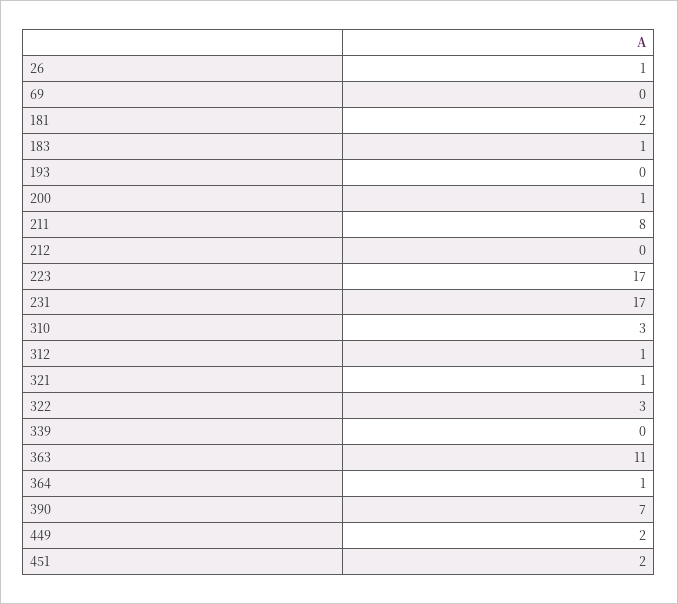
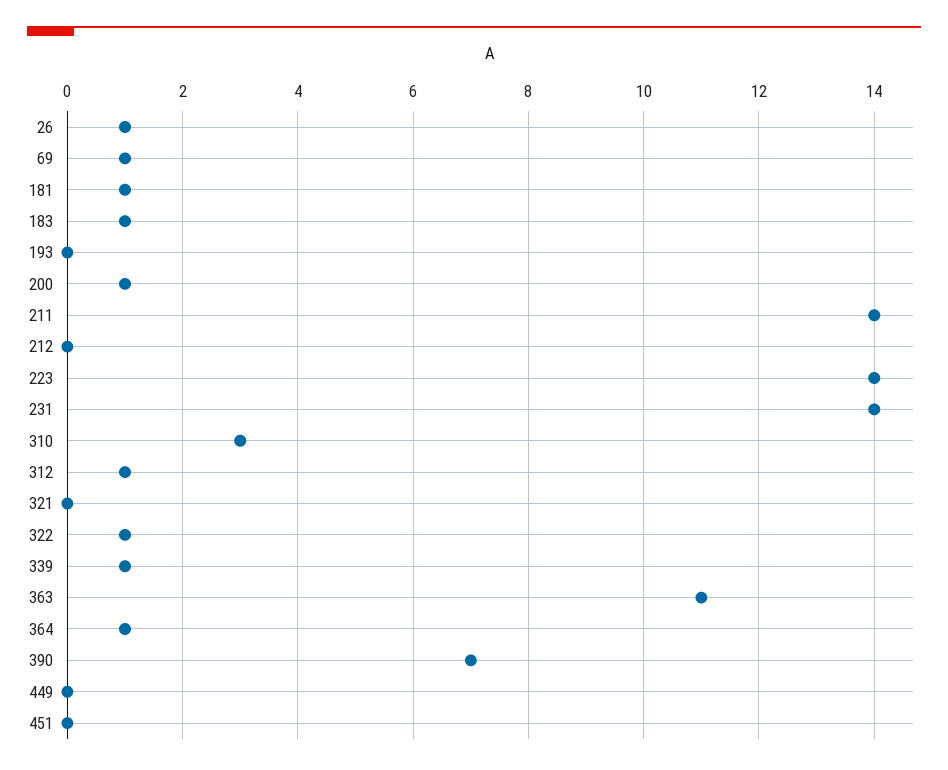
69: 0 -> 1
181: 2 -> 1
211: 8 -> 14
223: 17 -> 14
231: 17 -> 14
321: 1 -> 0
322: 3 -> 1
339: 0 -> 1
449: 2 -> 0
451: 2 -> 0

